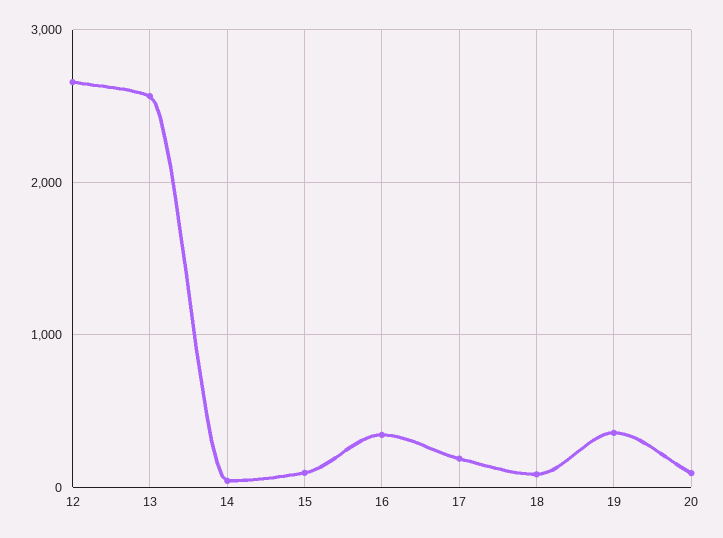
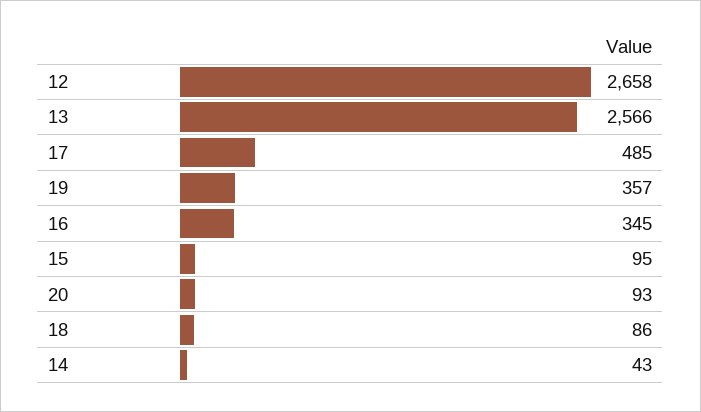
17: 200 -> 485

